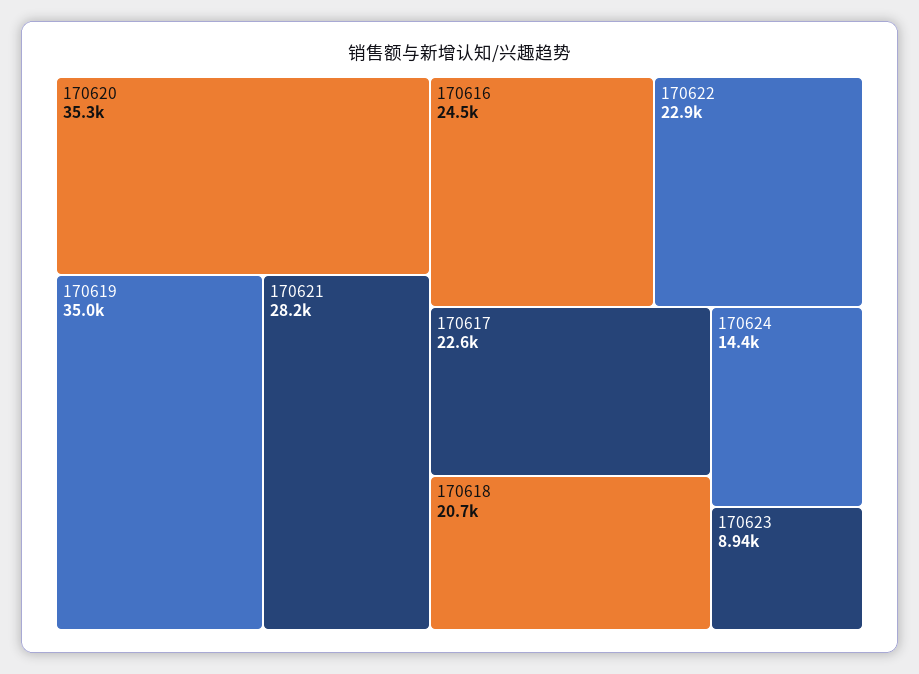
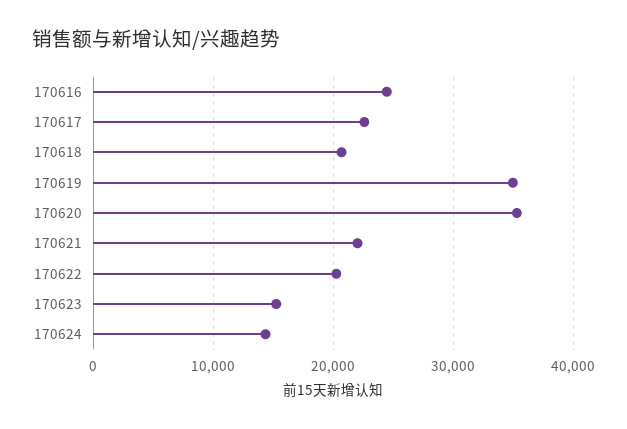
170621: 28200 -> 22000
170622: 22900 -> 20000
170623: 8940 -> 15000

